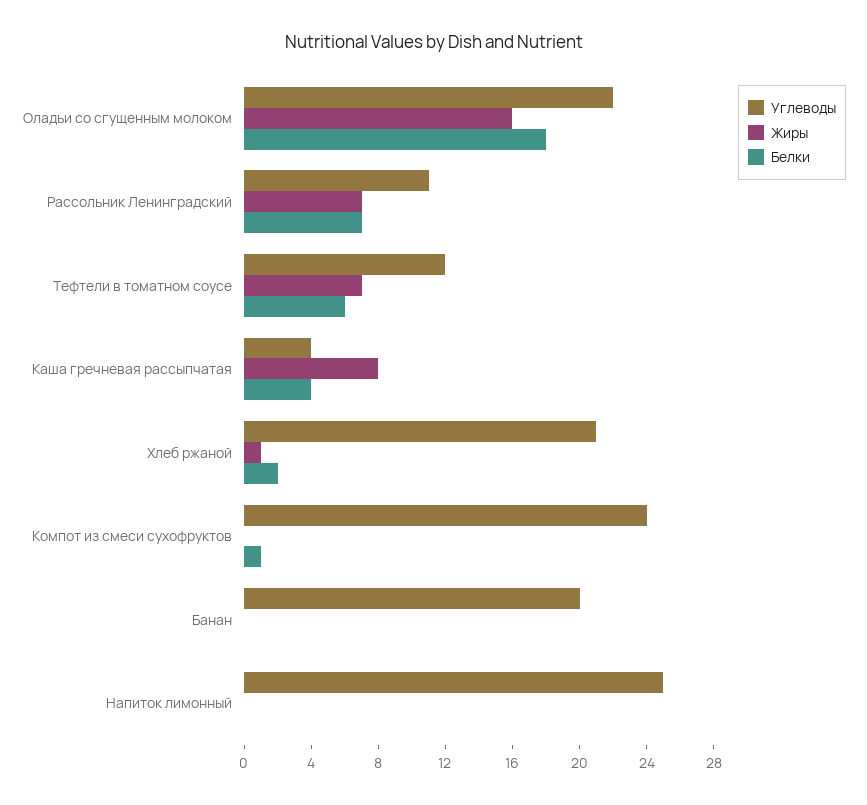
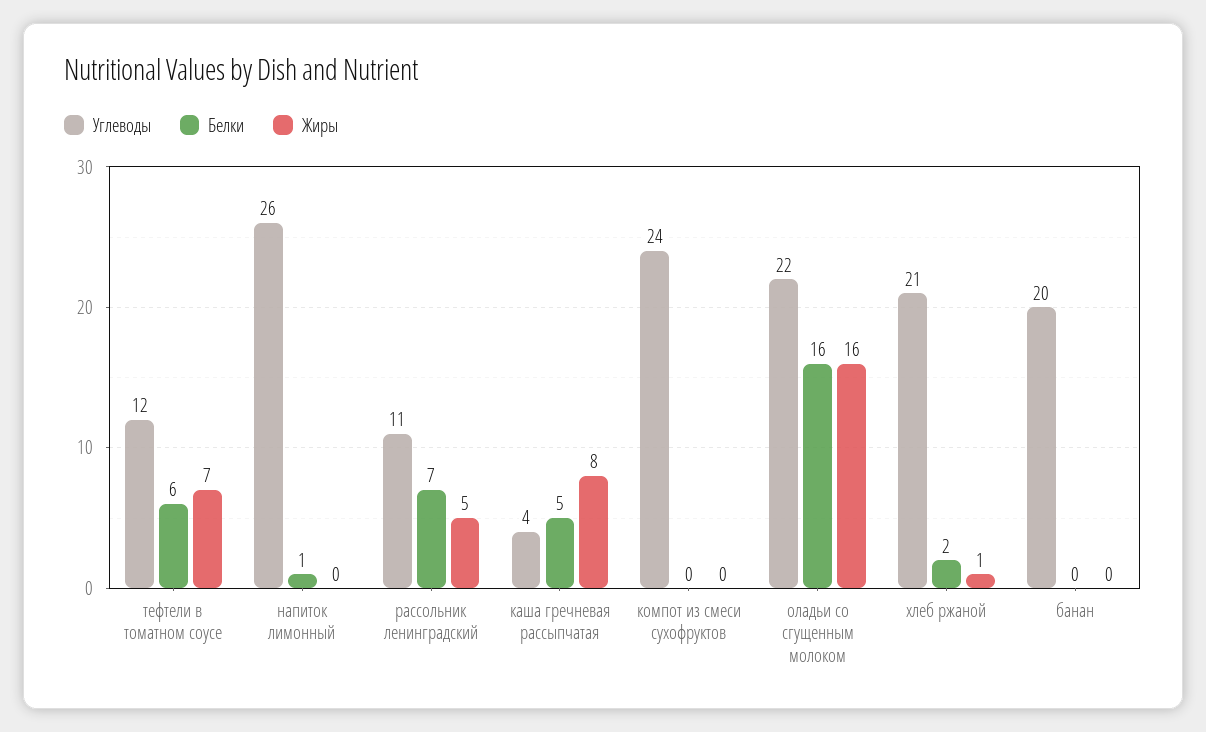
Белки, Оладьи со сгущенным молоком: 18 -> 16
Жиры, Рассольник Ленинградский: 7 -> 5
Белки, Каша гречневая рассыпчатая: 4 -> 5
Белки, Компот из смеси сухофруктов: 1 -> 0
Углеводы, Напиток лимонный: 25 -> 26
Белки, Напиток лимонный: 0 -> 1

